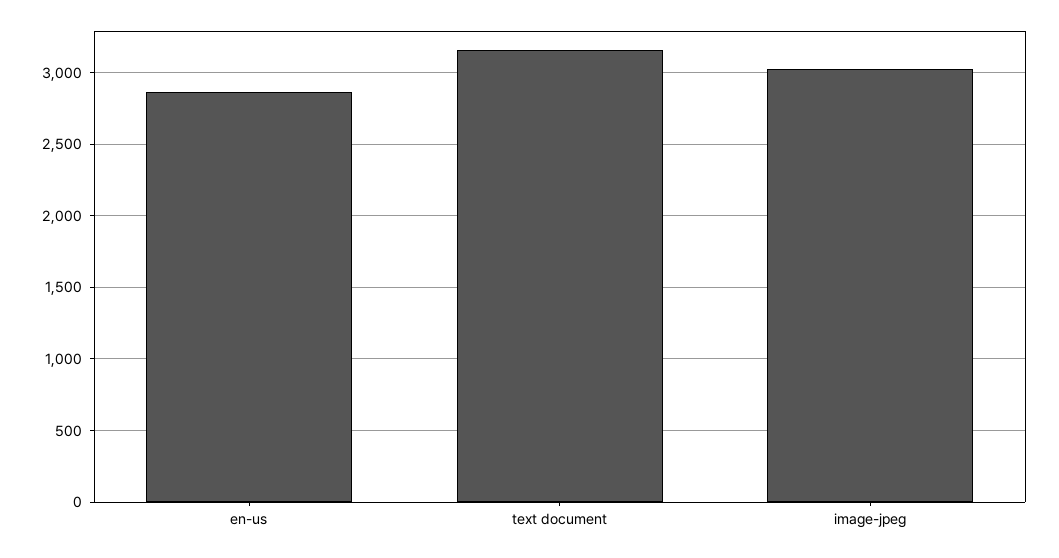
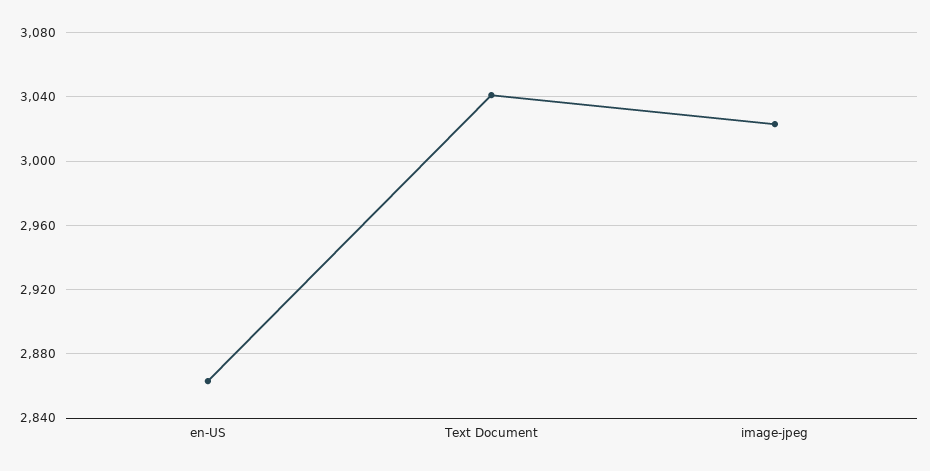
text document: 3150 -> 3040

